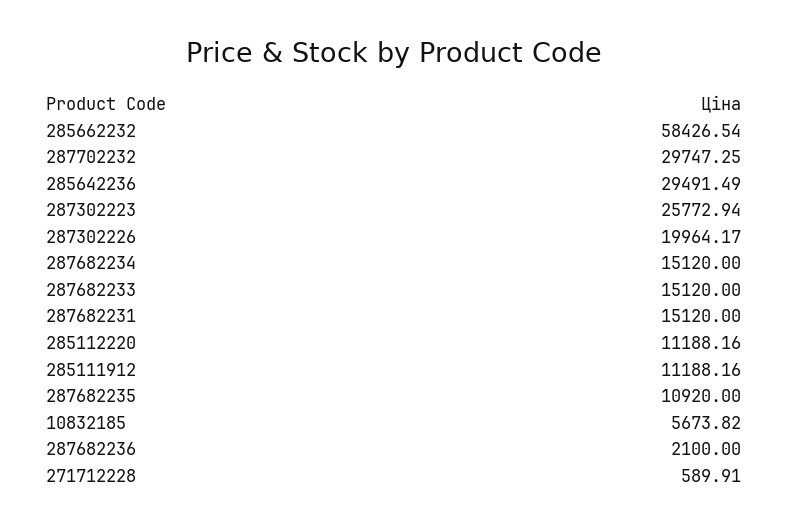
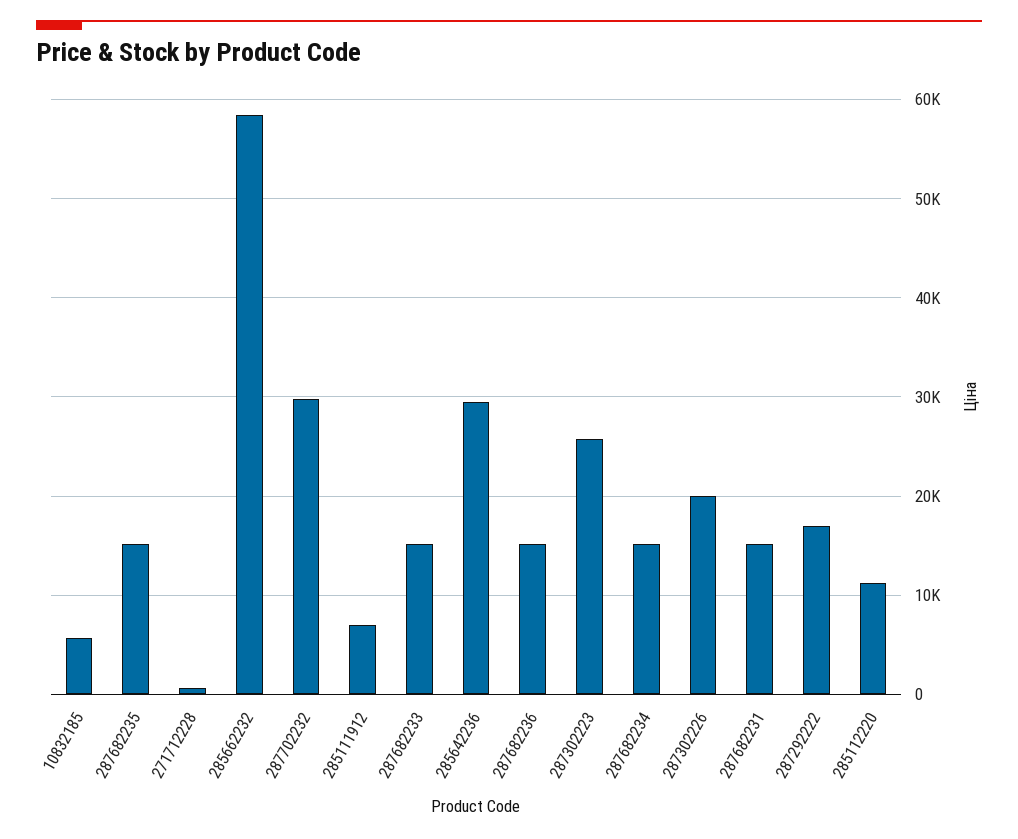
285111912: 11188.16 -> 7000
287682235: 10920 -> 15000
287682236: 2100 -> 15000
287292222: none -> 17000

